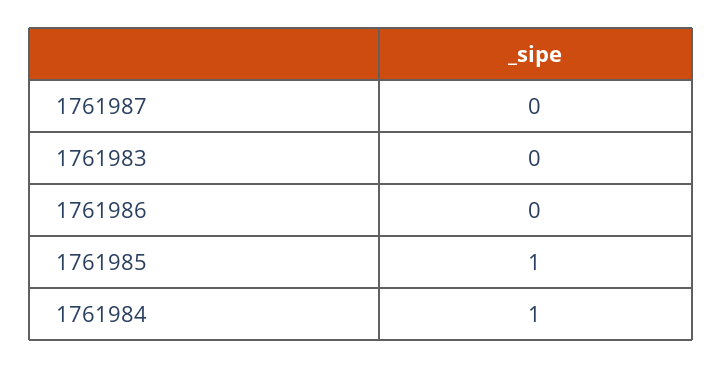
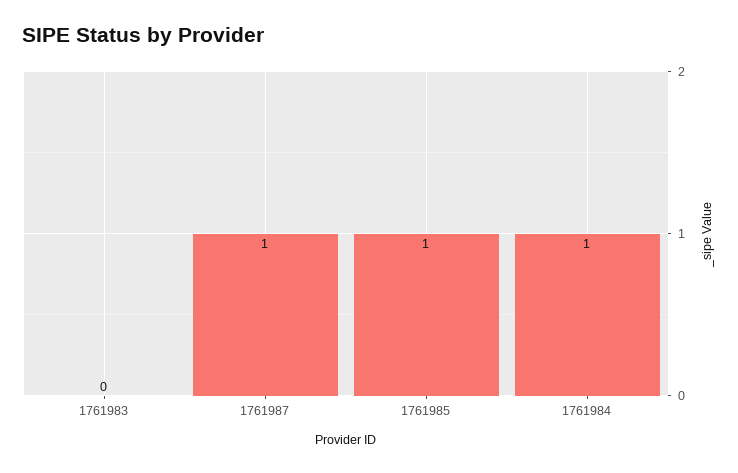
1761987: 0 -> 1
1761986: 0 -> none

